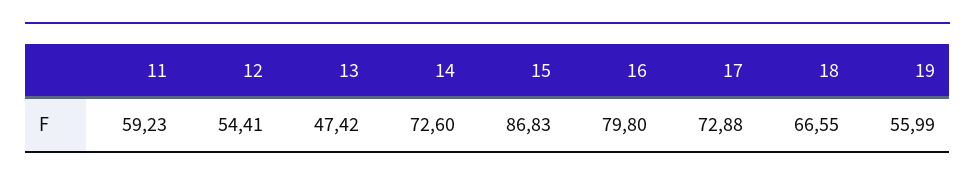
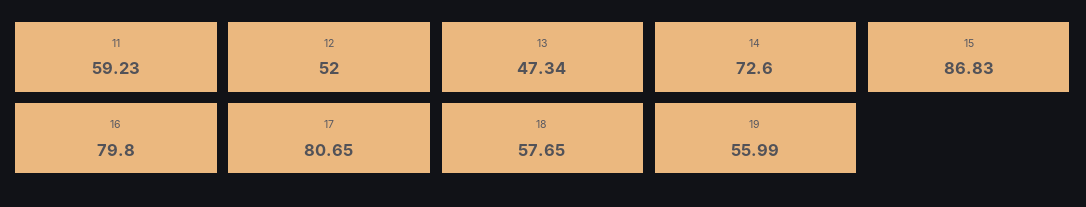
12: 54.41 -> 52
13: 47.42 -> 47.34
17: 72.88 -> 80.65
18: 66.55 -> 57.65

